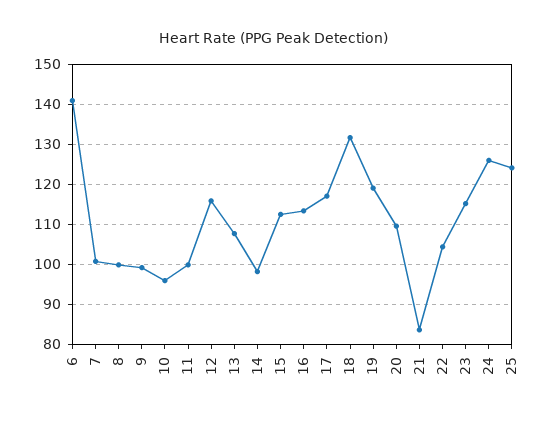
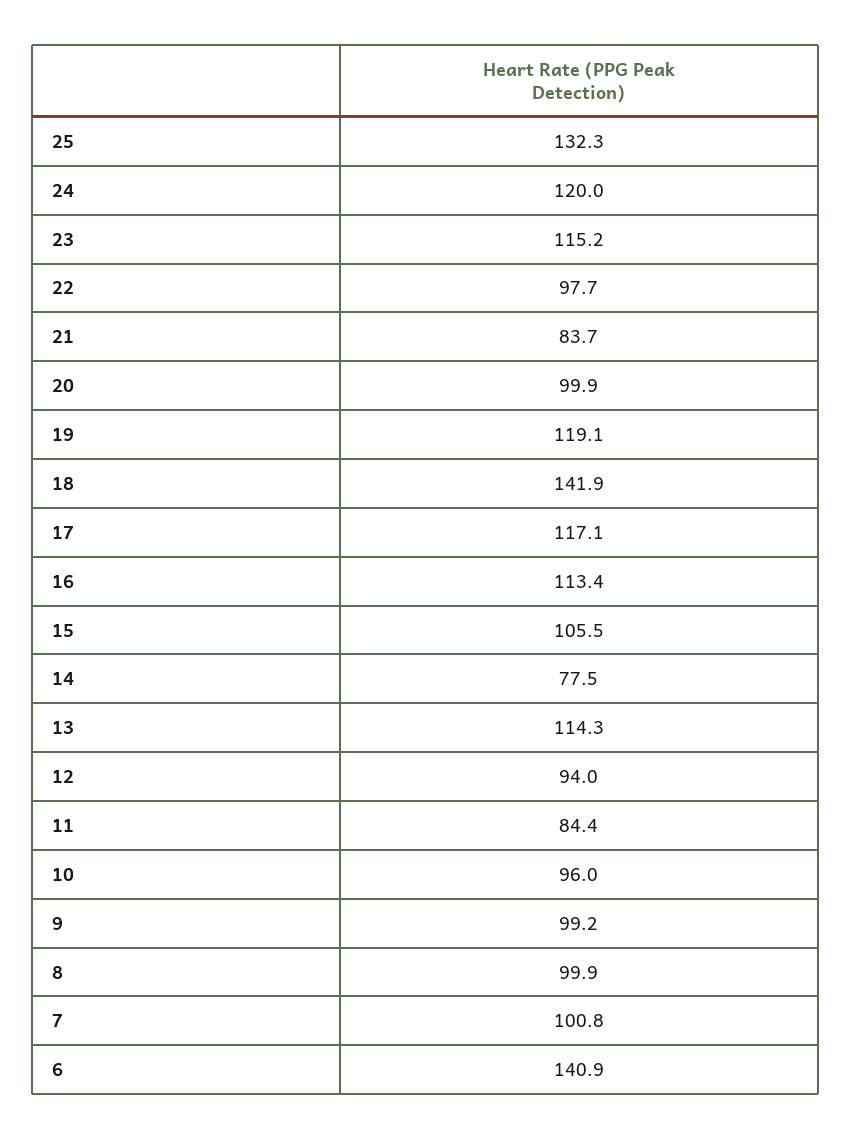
11: 100 -> 84.4
12: 116 -> 94
13: 108 -> 114.3
14: 98 -> 77.5
15: 112 -> 105.5
18: 132 -> 141.9
20: 110 -> 99.9
22: 104 -> 97.7
24: 126 -> 120
25: 124 -> 132.3

